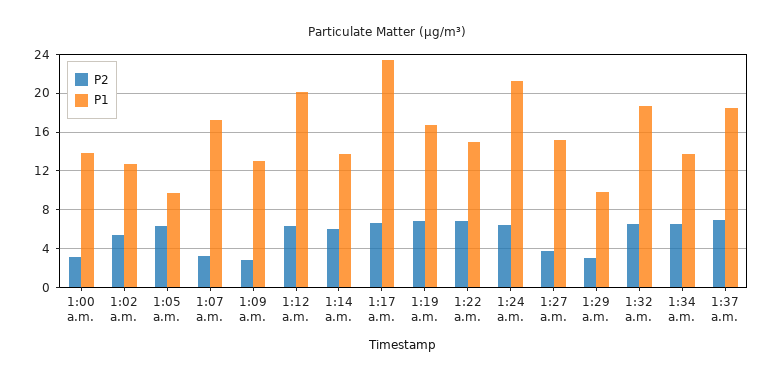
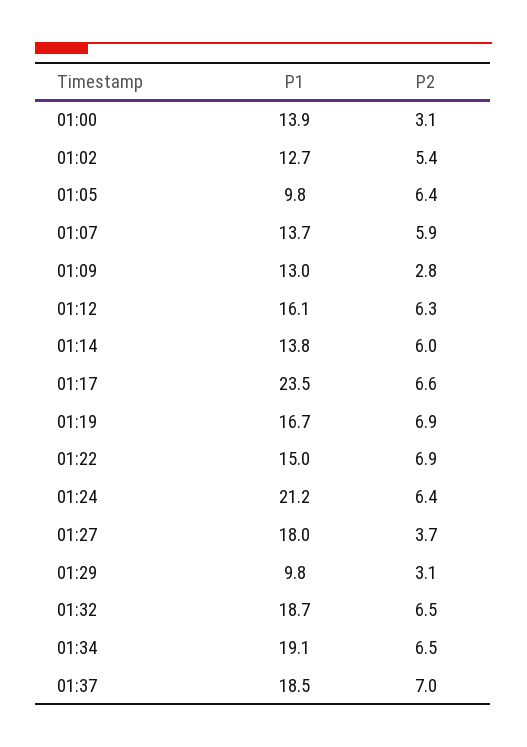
P2, 1:07 a.m.: 3 -> 5.9
P1, 1:07 a.m.: 17 -> 13.7
P1, 1:12 a.m.: 20 -> 16.1
P1, 1:27 a.m.: 15 -> 18
P1, 1:34 a.m.: 14 -> 19.1

